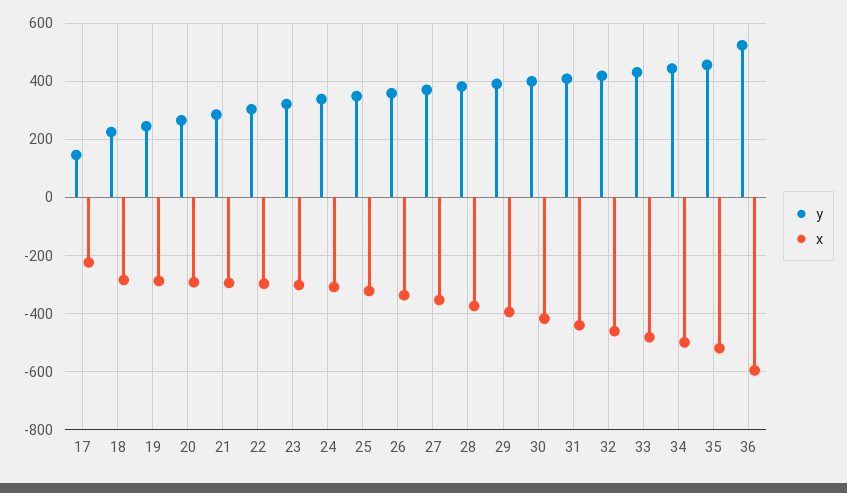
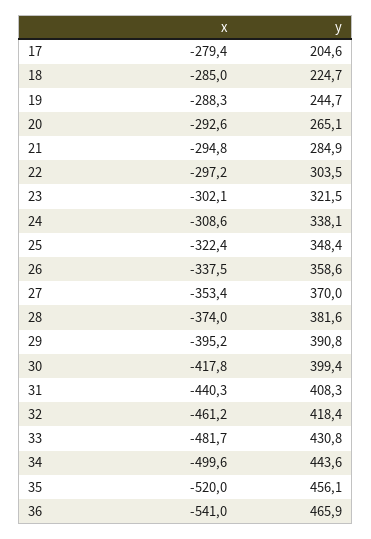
y, 17: 150 -> 204.6
x, 17: -225 -> -279.4
y, 36: 525 -> 465.9
x, 36: -600 -> -541

